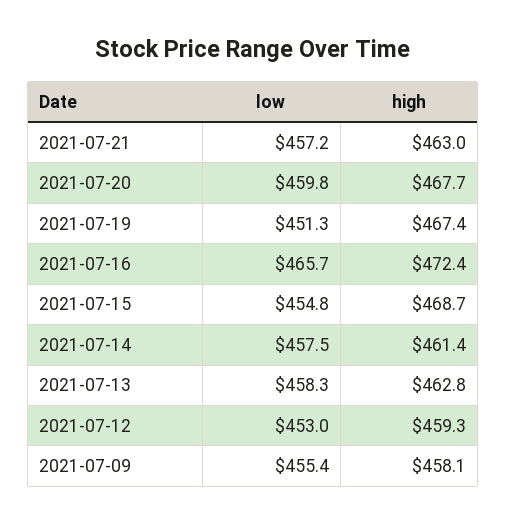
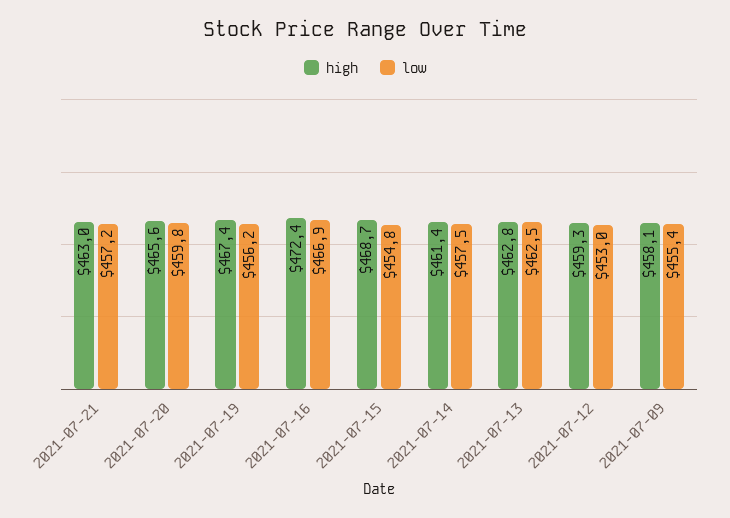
high, 2021-07-20: 467.7 -> 465.6
low, 2021-07-19: 451.3 -> 456.2
low, 2021-07-16: 465.7 -> 466.9
low, 2021-07-13: 458.3 -> 462.5

